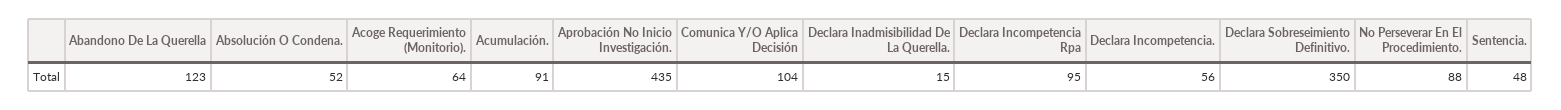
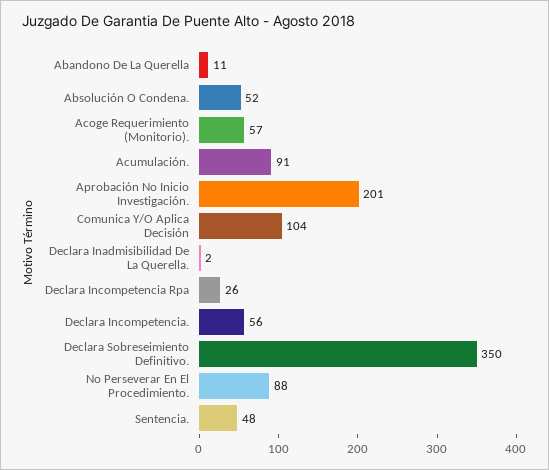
Abandono De La Querella: 123 -> 11
Acoge Requerimiento (Monitorio).: 64 -> 57
Aprobación No Inicio Investigación.: 435 -> 201
Declara Inadmisibilidad De La Querella.: 15 -> 2
Declara Incompetencia Rpa: 95 -> 26

